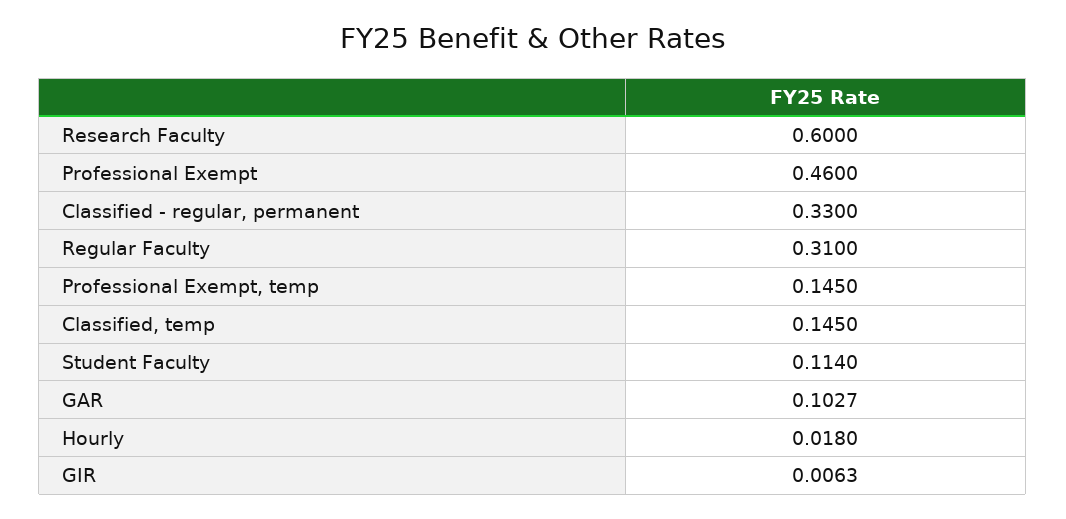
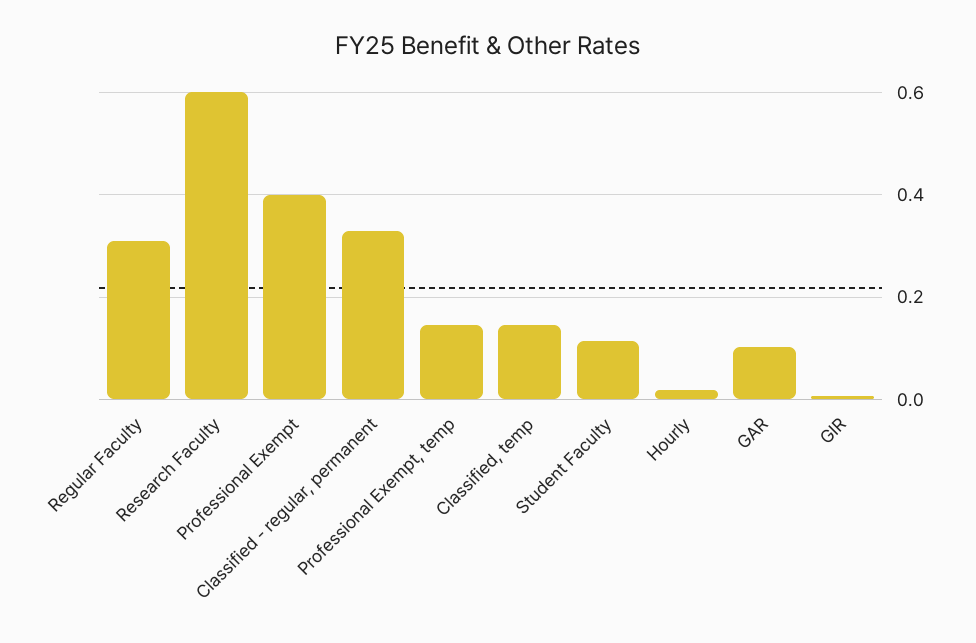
Professional Exempt: 0.46 -> 0.4

